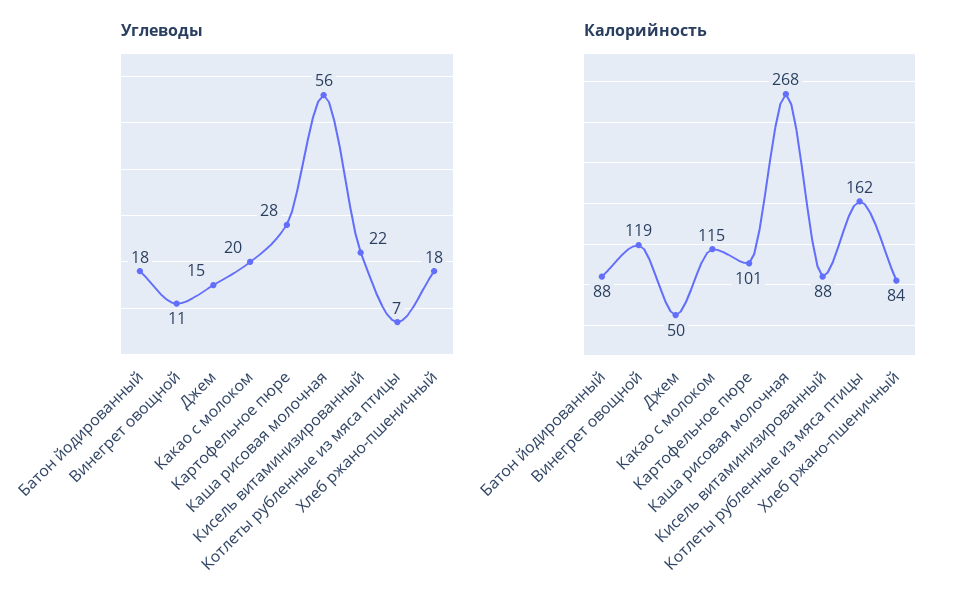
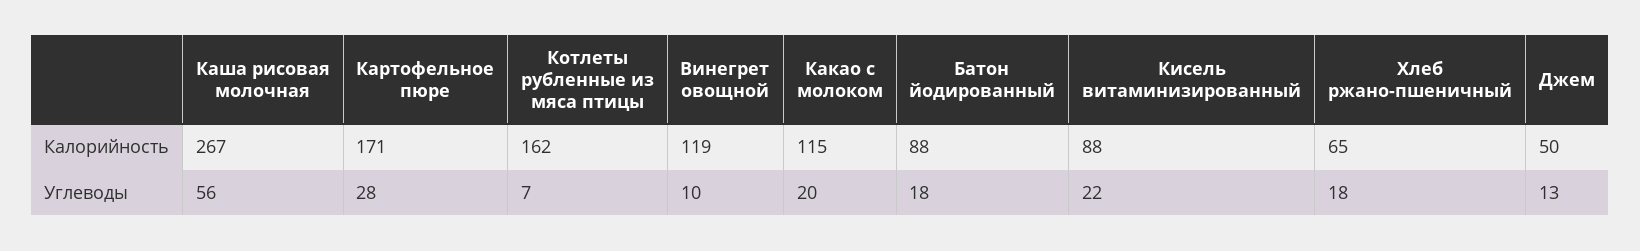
Углеводы, Винегрет овощной: 11 -> 10
Углеводы, Джем: 15 -> 13
Калорийность, Картофельное пюре: 101 -> 171
Калорийность, Каша рисовая молочная: 268 -> 267
Калорийность, Хлеб ржано-пшеничный: 84 -> 65

